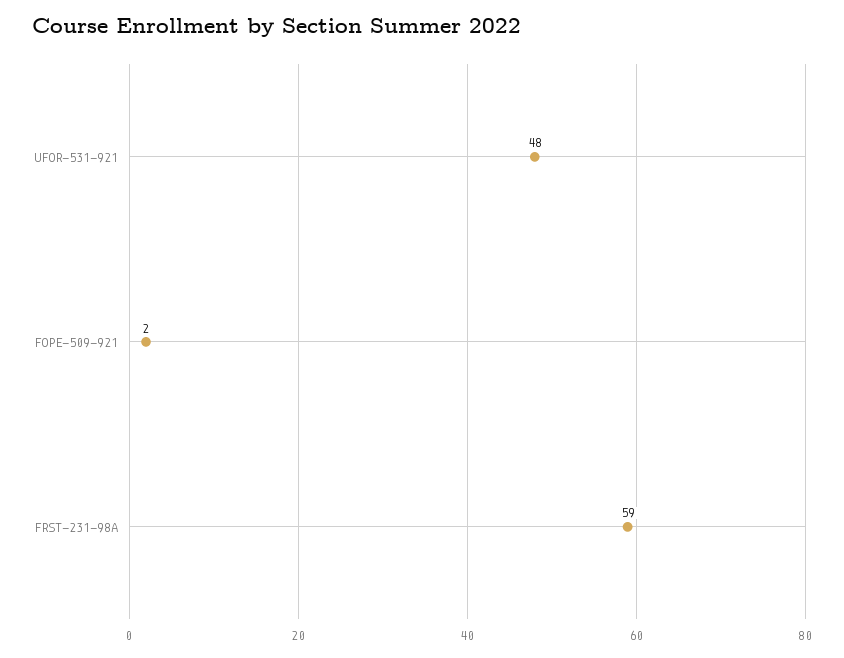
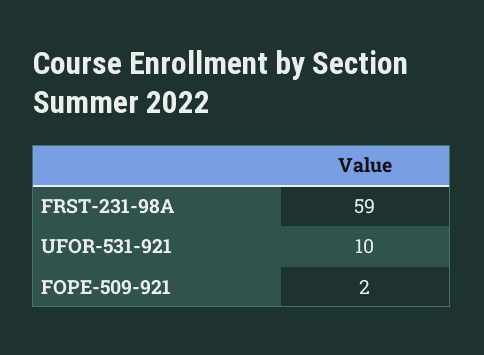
UFOR-531-921: 48 -> 10

